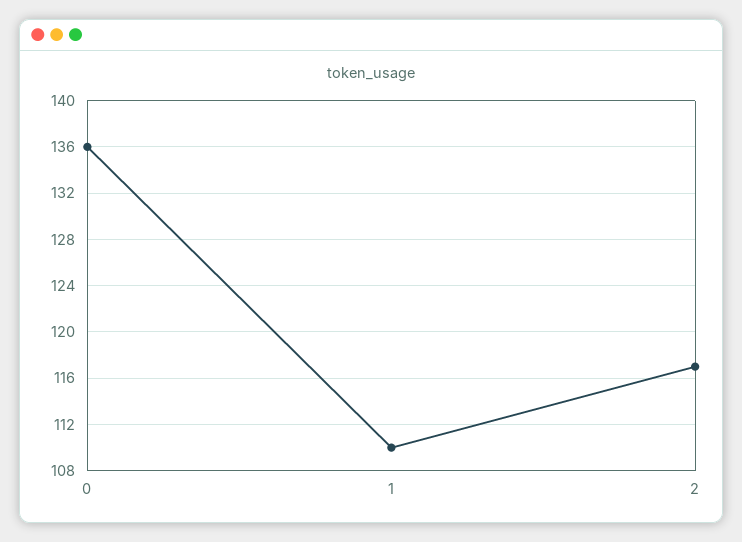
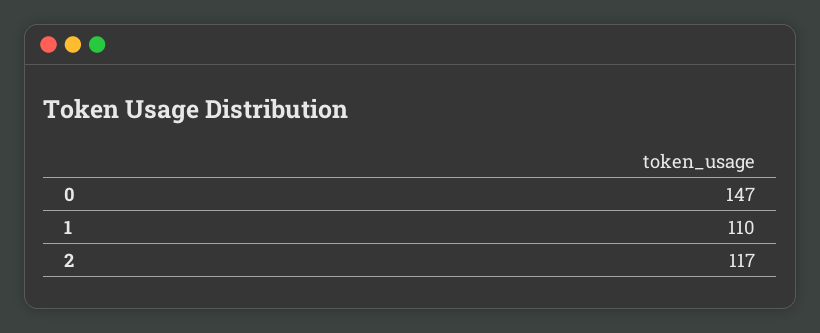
0: 136 -> 147

